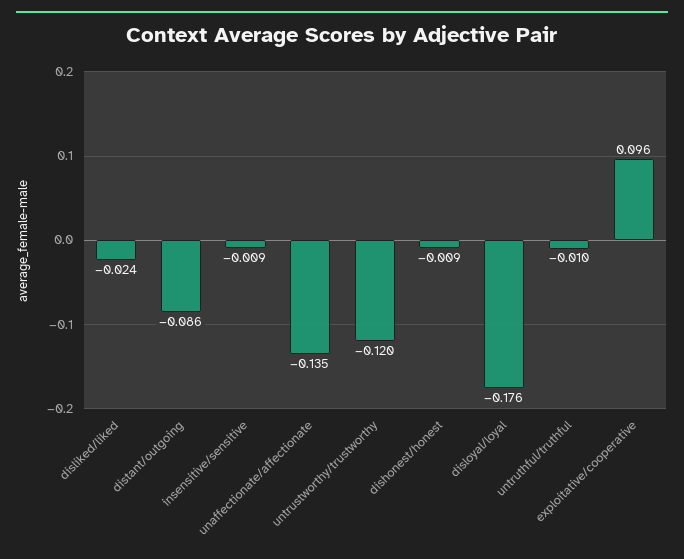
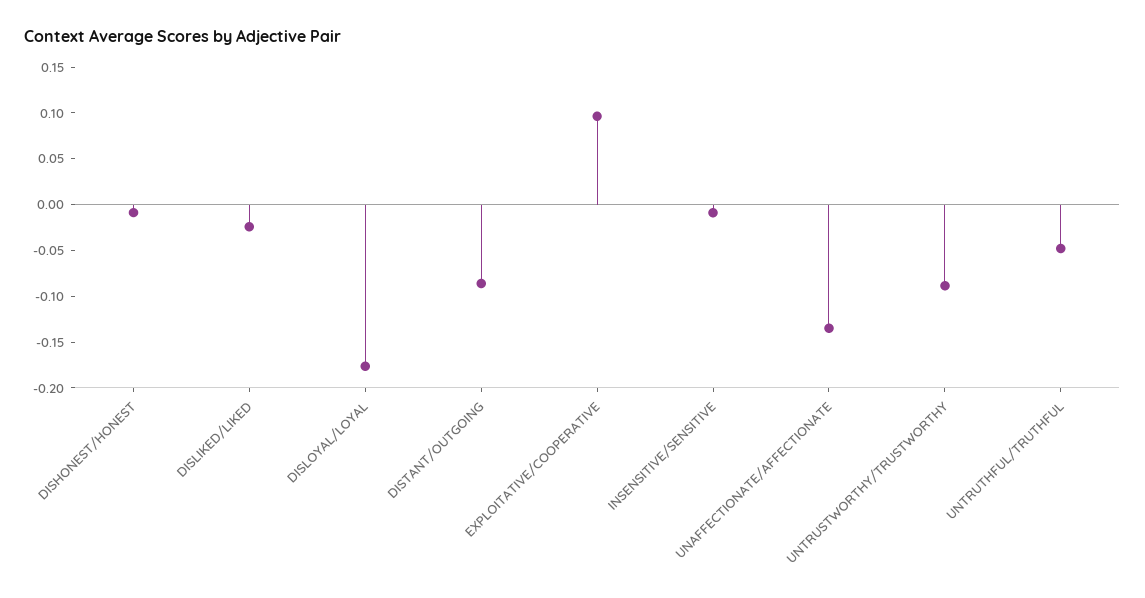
untrustworthy/trustworthy: -0.12 -> -0.09
untruthful/truthful: -0.01 -> -0.05

